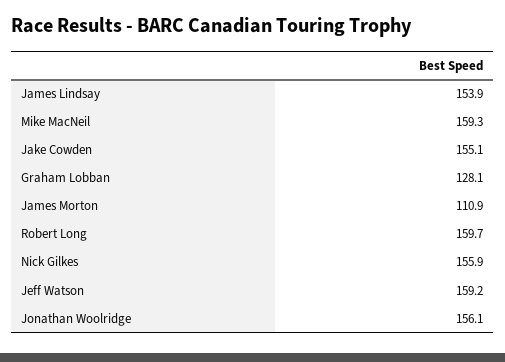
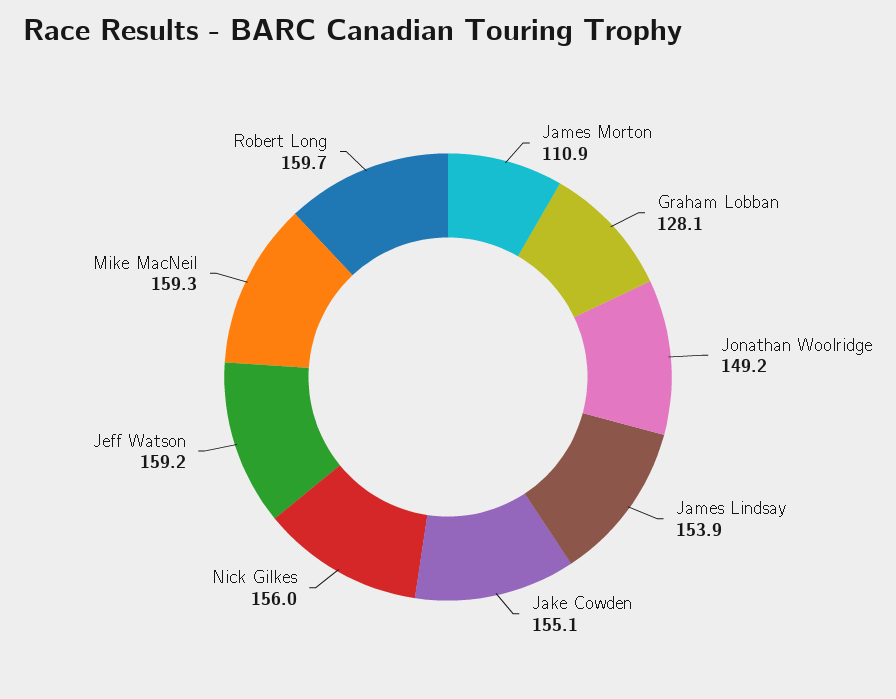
Nick Gilkes: 155.9 -> 156
Jonathan Woolridge: 156.1 -> 149.2

